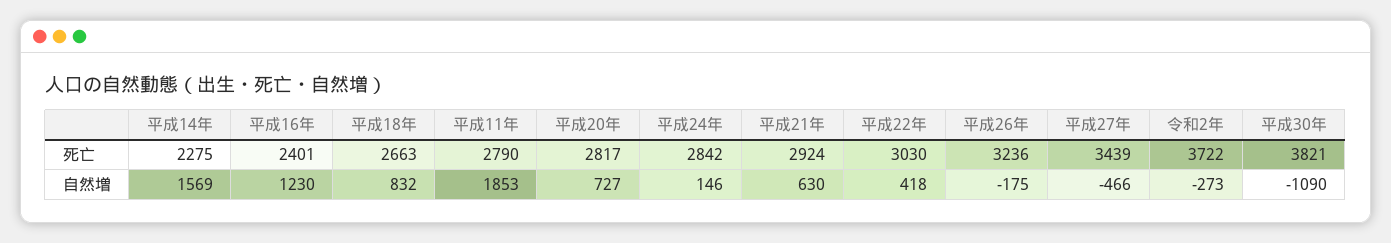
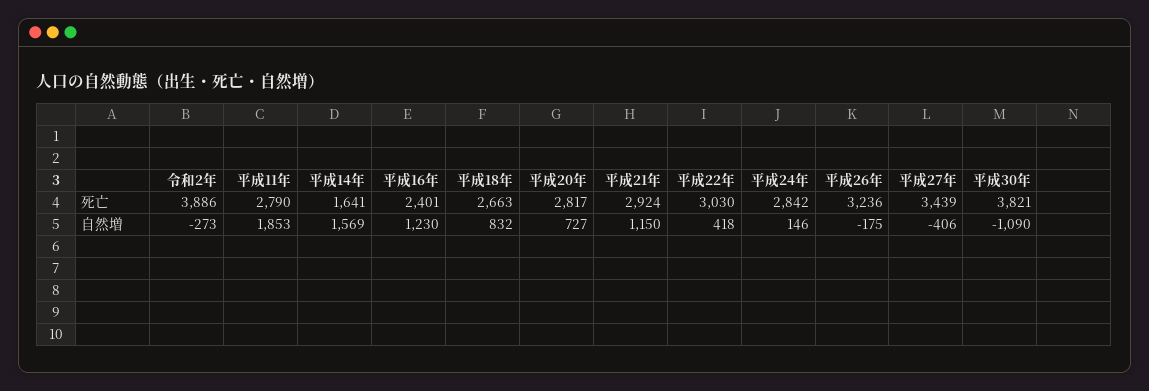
平成14年, 死亡: 2275 -> 1641
令和2年, 死亡: 3722 -> 3886
平成21年, 自然増: 630 -> 1150
平成27年, 自然増: -466 -> -406

